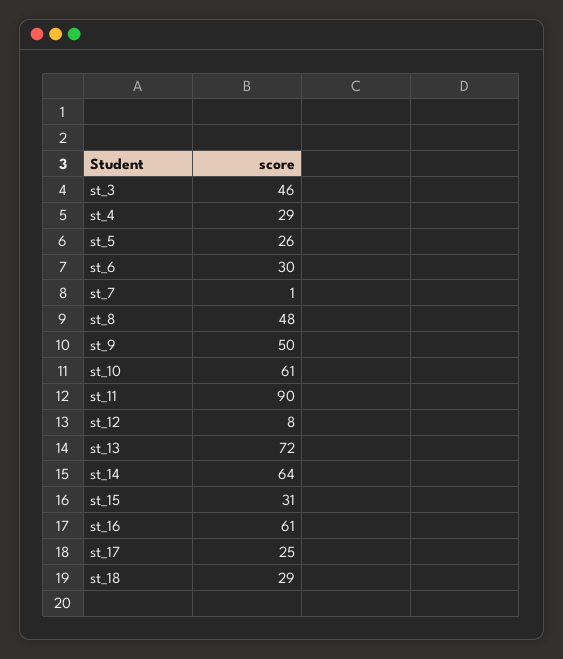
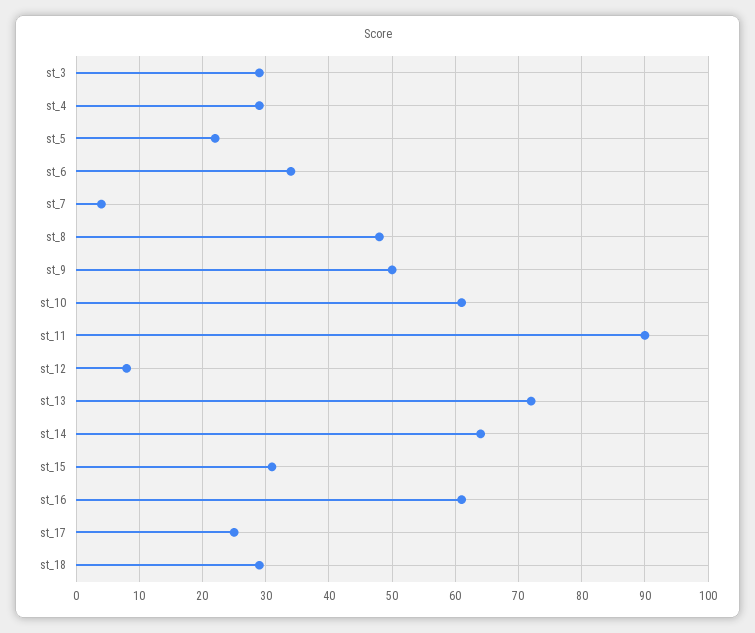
st_3: 46 -> 29
st_5: 26 -> 22
st_6: 30 -> 34
st_7: 1 -> 4

